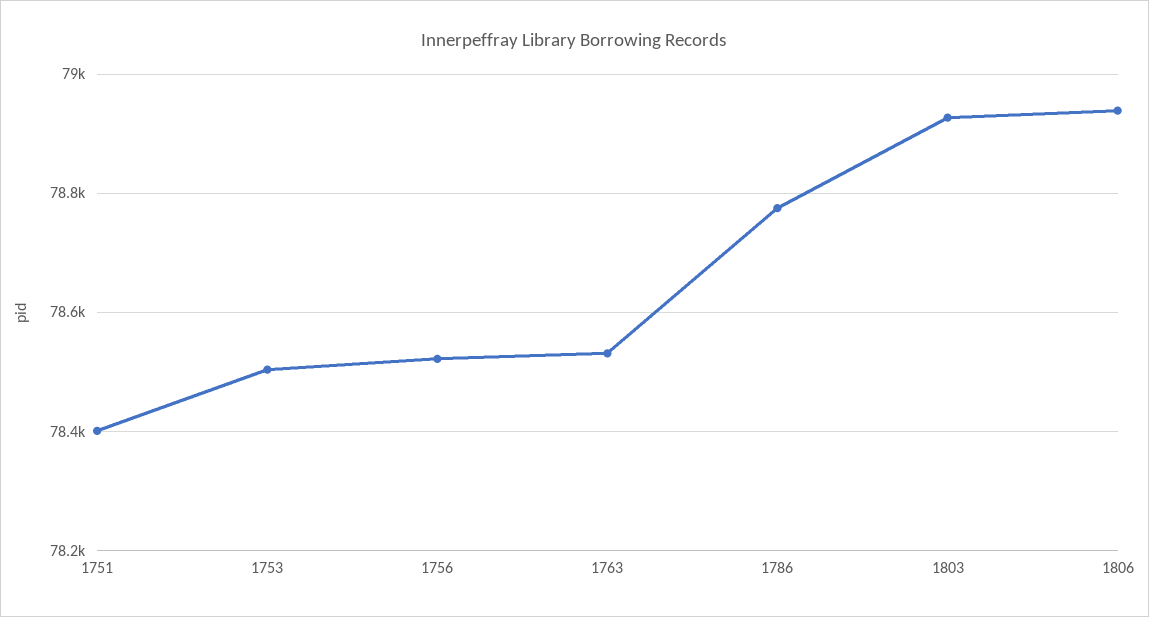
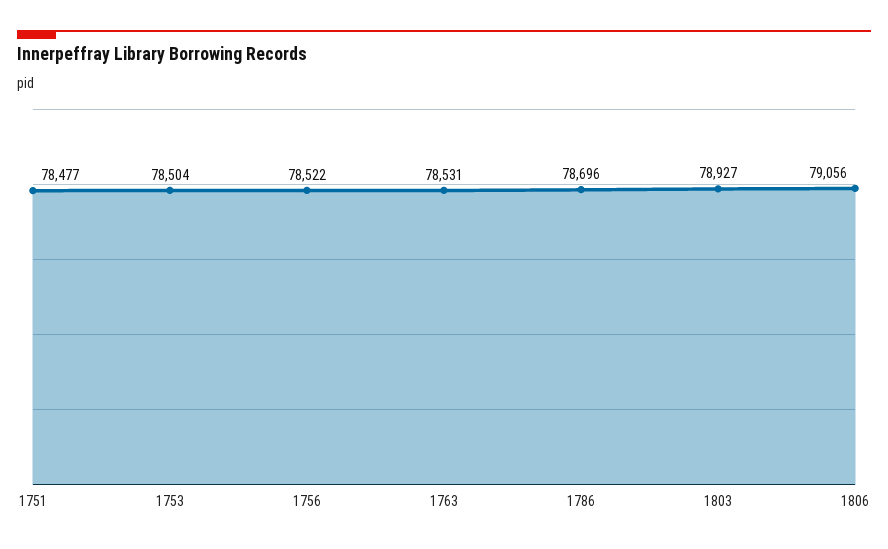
1751: 78400 -> 78477
1786: 78780 -> 78696
1806: 78940 -> 79056

